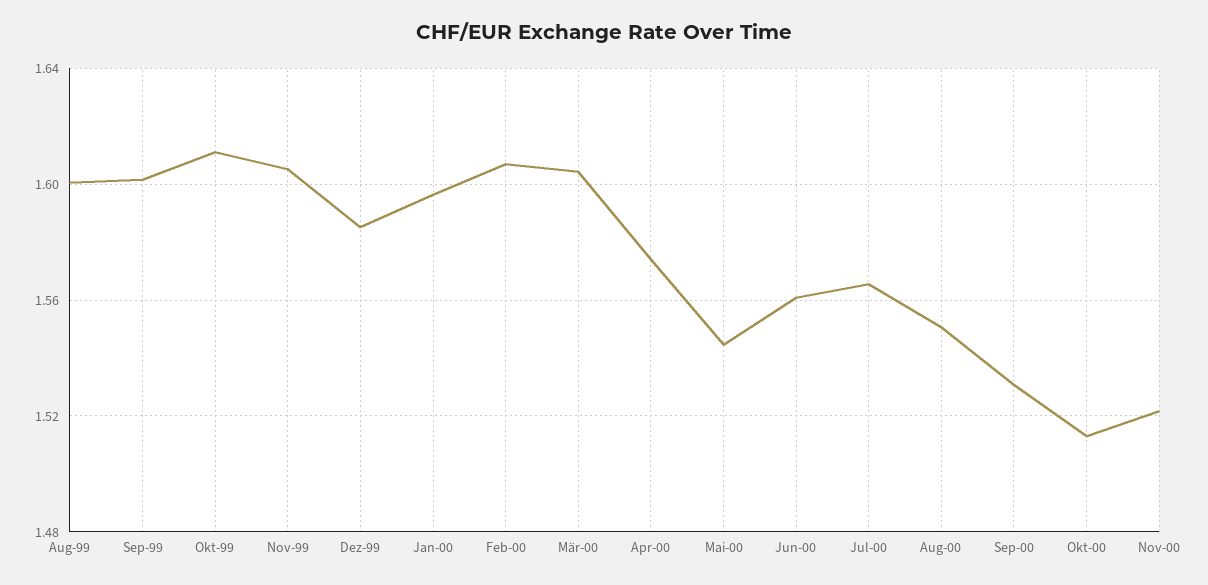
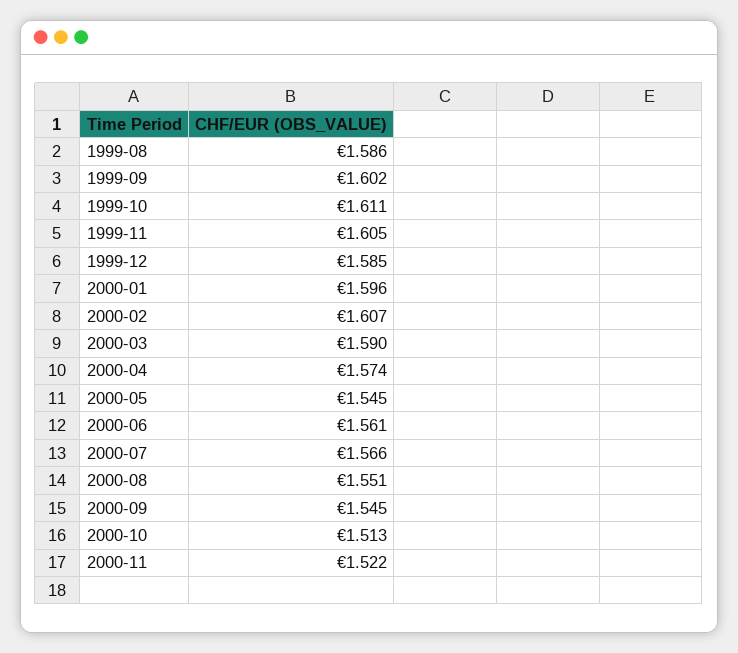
Aug-99: 1.6 -> 1.586
Mär-00: 1.605 -> 1.59
Sep-00: 1.53 -> 1.545

